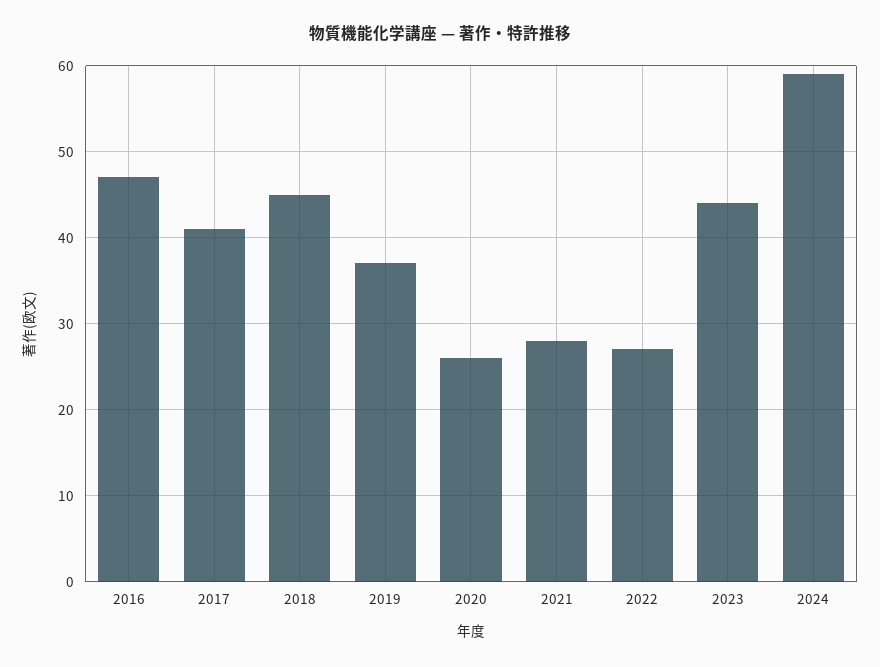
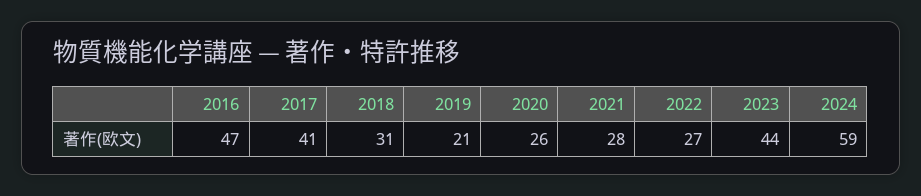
2018: 45 -> 31
2019: 37 -> 21

